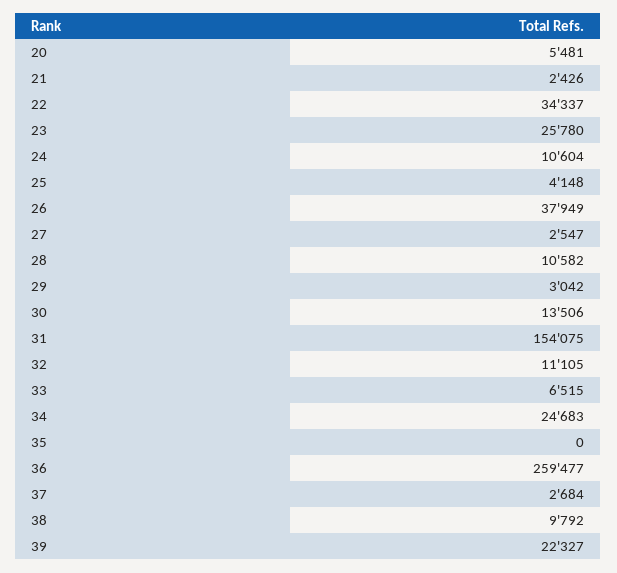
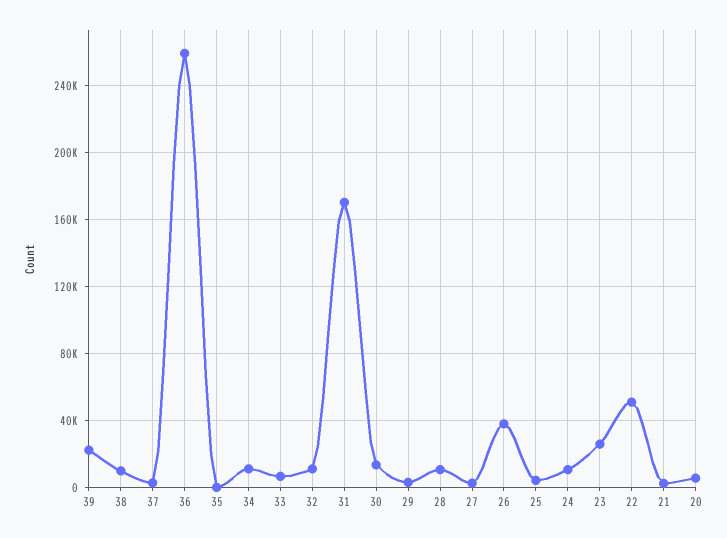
22: 34337 -> 50000
31: 154075 -> 170000
34: 24683 -> 10000

